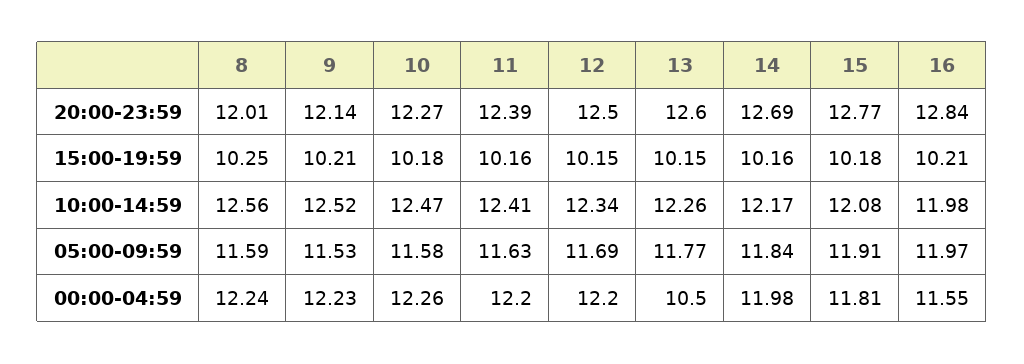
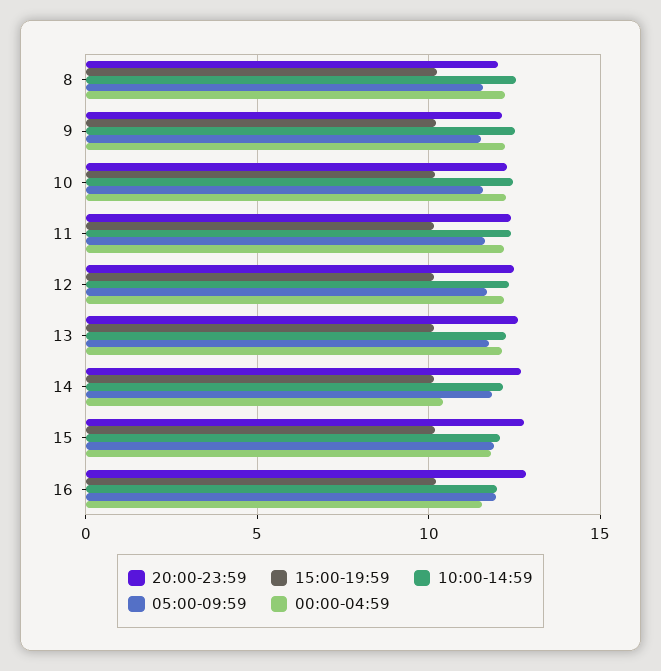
00:00-04:59, 13: 10.5 -> 12
00:00-04:59, 14: 11.98 -> 10.5

